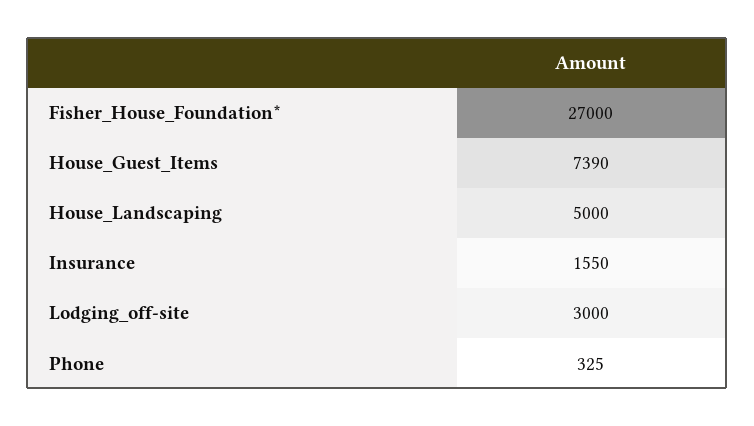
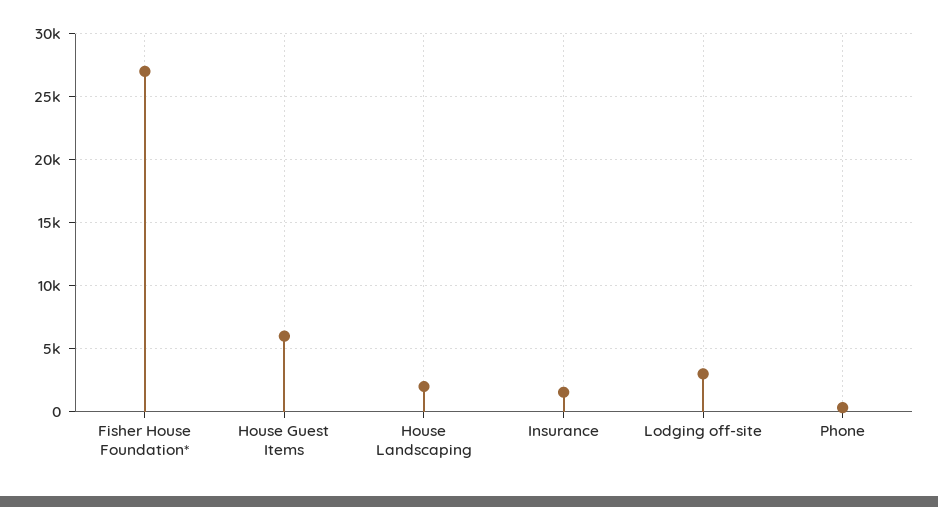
House_Guest_Items: 7390 -> 6000
House_Landscaping: 5000 -> 2000

